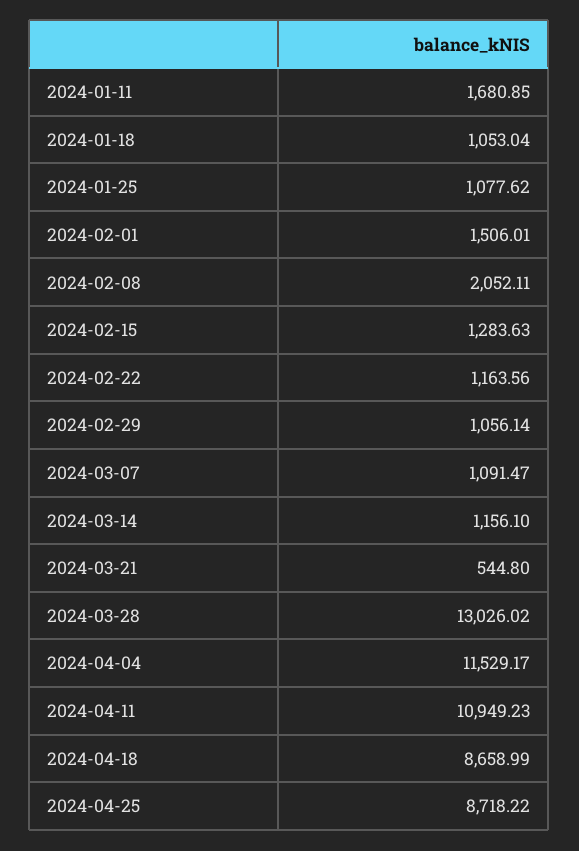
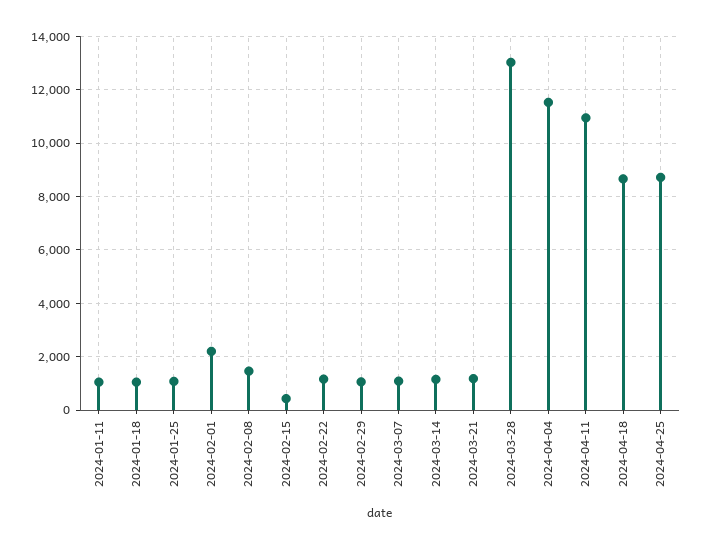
2024-01-11: 1680.85 -> 1000
2024-02-01: 1506.01 -> 2250
2024-02-08: 2052.11 -> 1500
2024-02-15: 1283.63 -> 500
2024-03-21: 544.8 -> 1250

